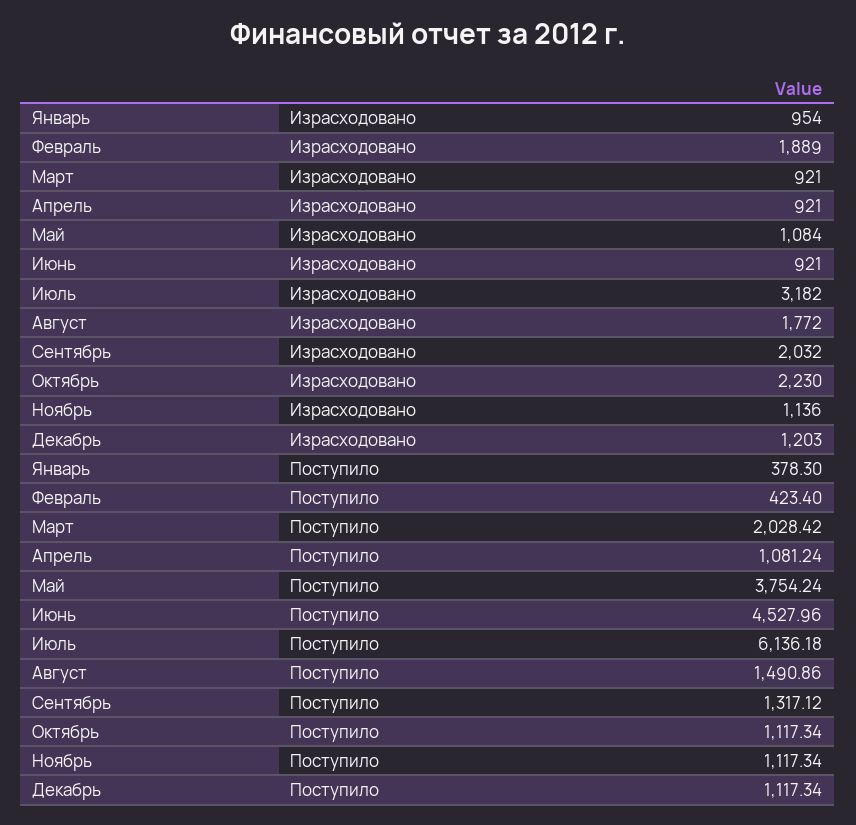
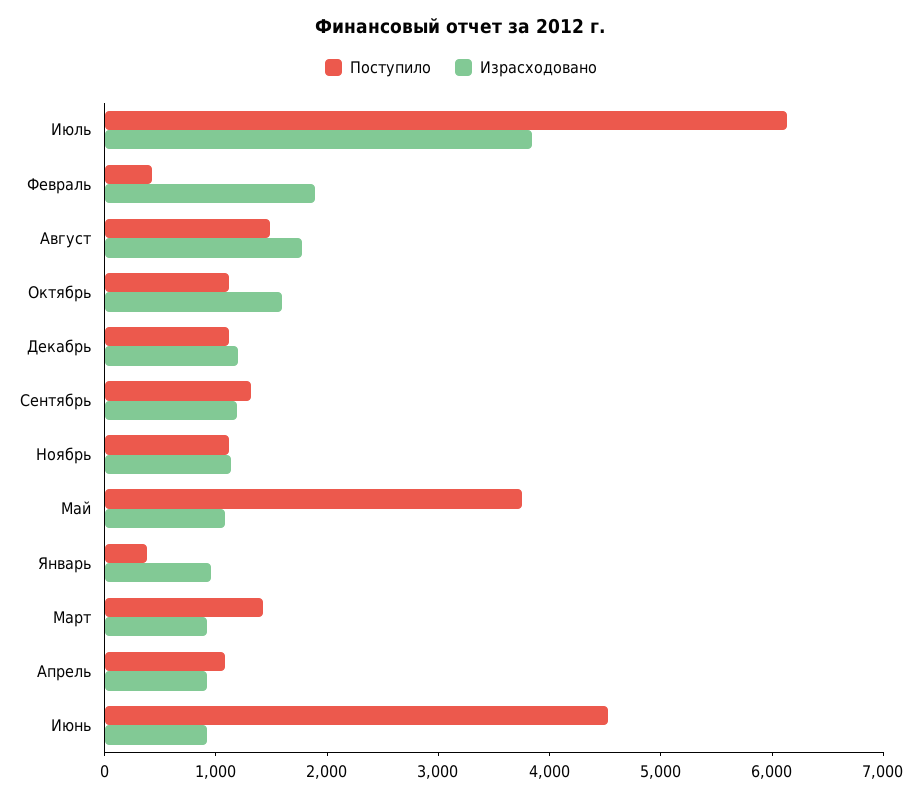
Израсходовано, Июль: 3182 -> 3800
Израсходовано, Сентябрь: 2032 -> 1200
Израсходовано, Октябрь: 2230 -> 1600
Поступило, Март: 2028.42 -> 1400

